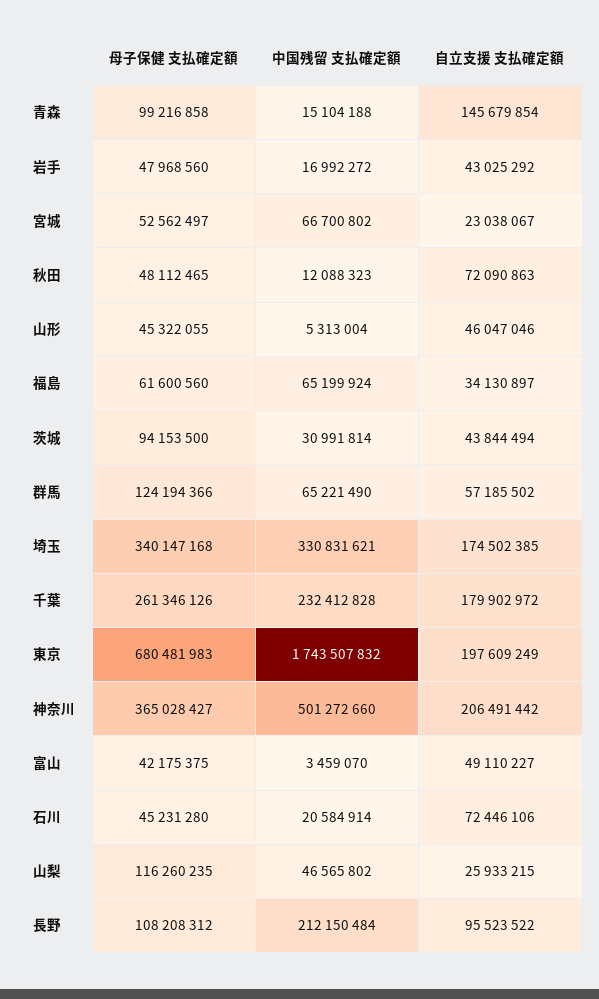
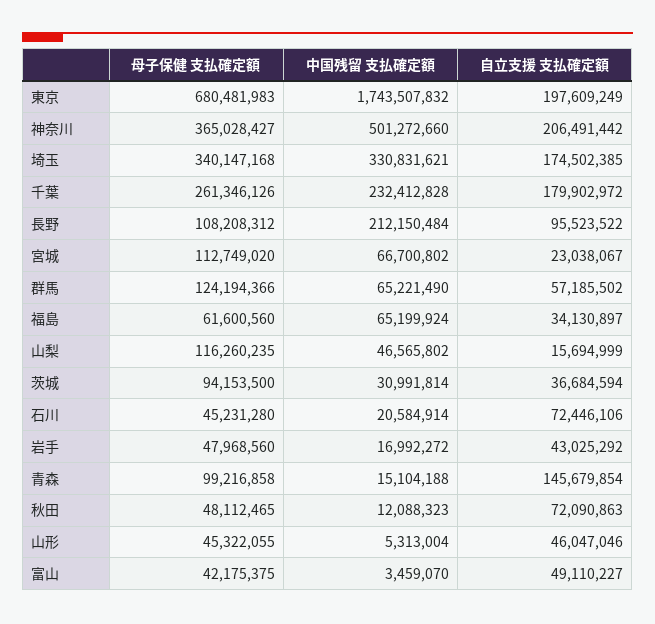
母子保健 支払確定額, 宮城: 52562497 -> 112749020
自立支援 支払確定額, 茨城: 43844494 -> 36684594
自立支援 支払確定額, 山梨: 25933215 -> 15694999

